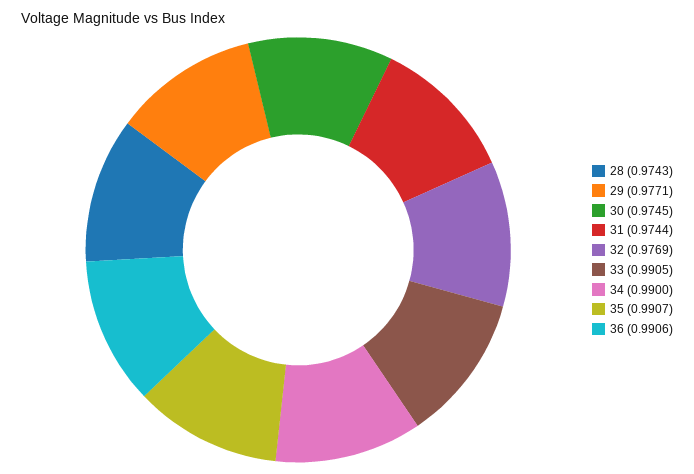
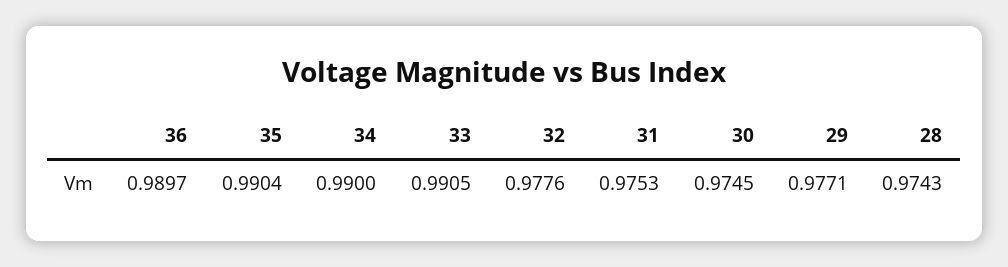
31: 0.9744 -> 0.9753
32: 0.9769 -> 0.9776
35: 0.9907 -> 0.9904
36: 0.9906 -> 0.9897

